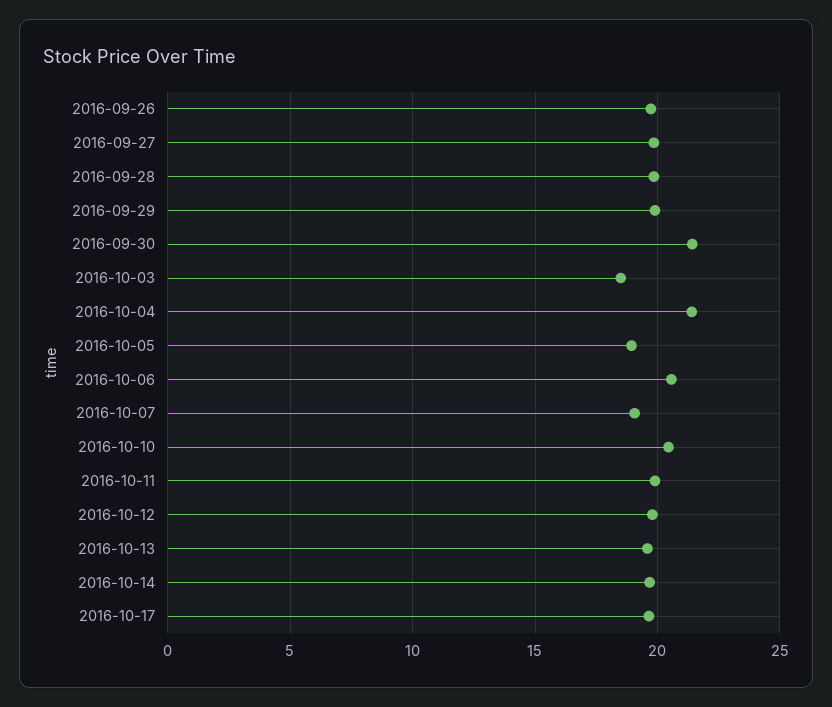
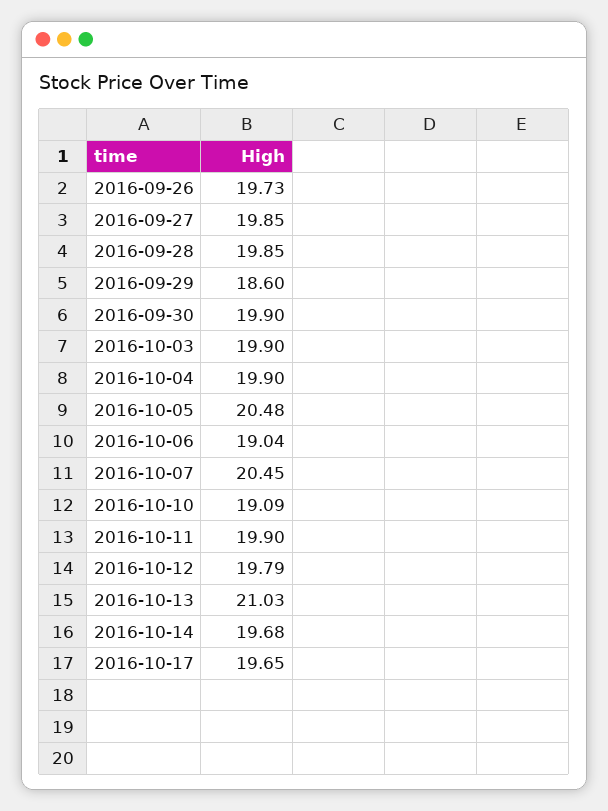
2016-09-29: 20 -> 18.6
2016-09-30: 21.5 -> 19.9
2016-10-03: 18.5 -> 19.9
2016-10-04: 21.5 -> 19.9
2016-10-05: 19 -> 20.48
2016-10-06: 20.5 -> 19.04
2016-10-07: 19 -> 20.45
2016-10-10: 20.5 -> 19.09
2016-10-13: 19.5 -> 21.03

